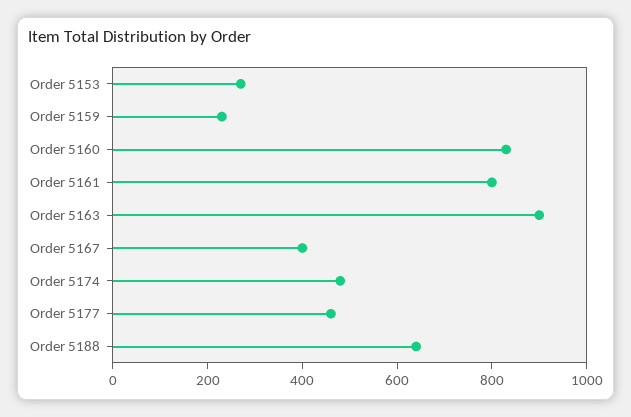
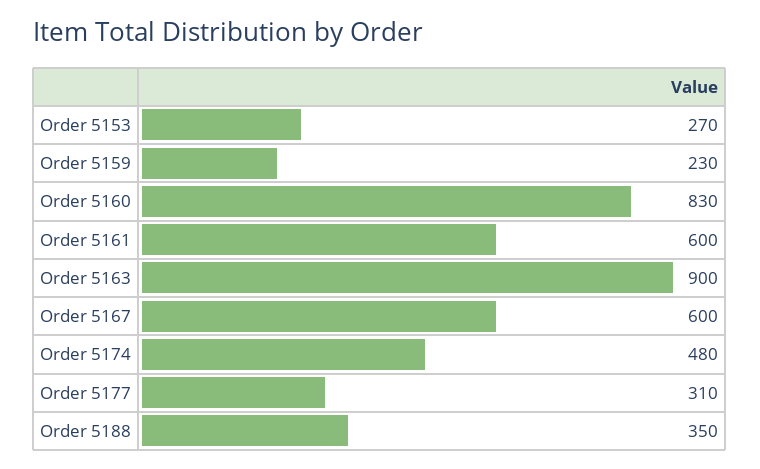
Order 5161: 800 -> 600
Order 5167: 400 -> 600
Order 5177: 450 -> 310
Order 5188: 650 -> 350

